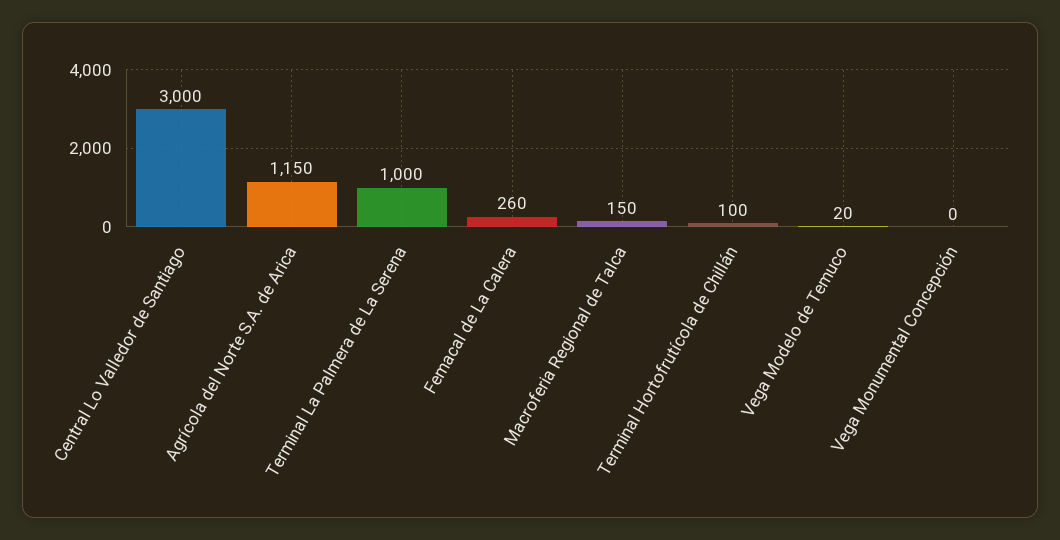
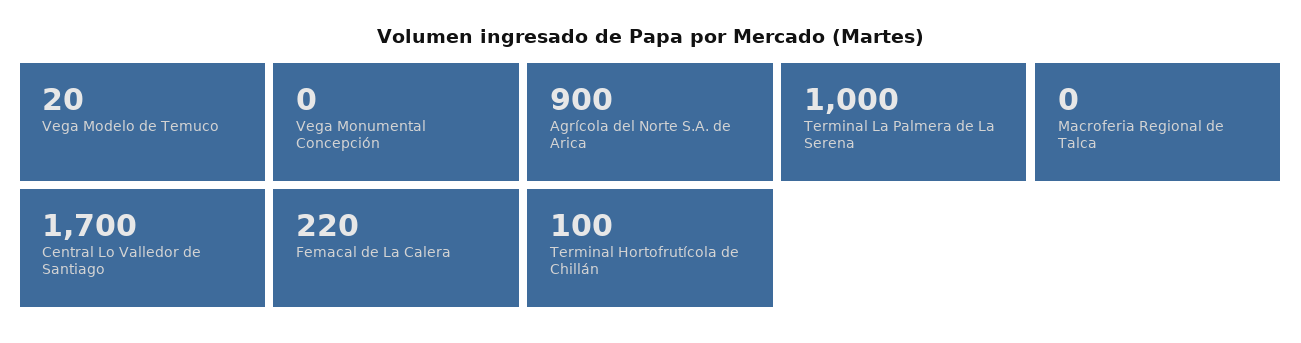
Central Lo Valledor de Santiago: 3000 -> 1700
Agrícola del Norte S.A. de Arica: 1150 -> 900
Femacal de La Calera: 260 -> 220
Macroferia Regional de Talca: 150 -> 0

